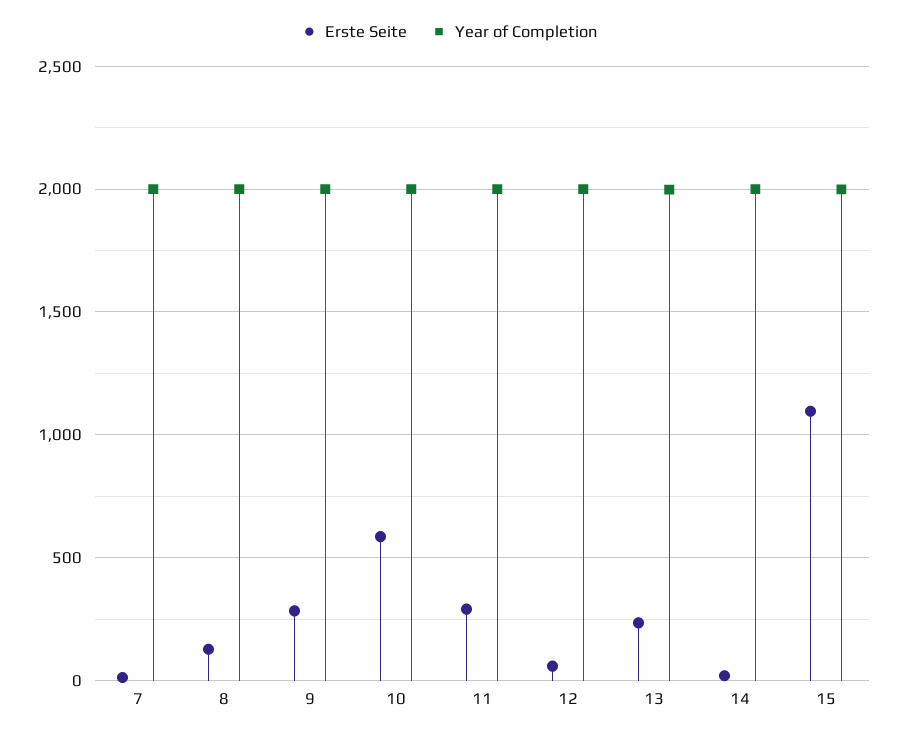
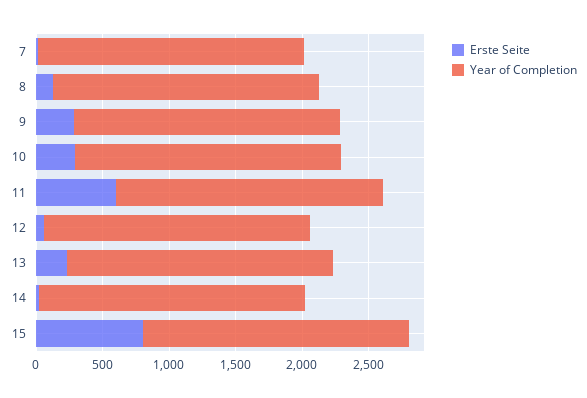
Erste Seite, 10: 600 -> 300
Erste Seite, 11: 300 -> 600
Erste Seite, 15: 1100 -> 800

